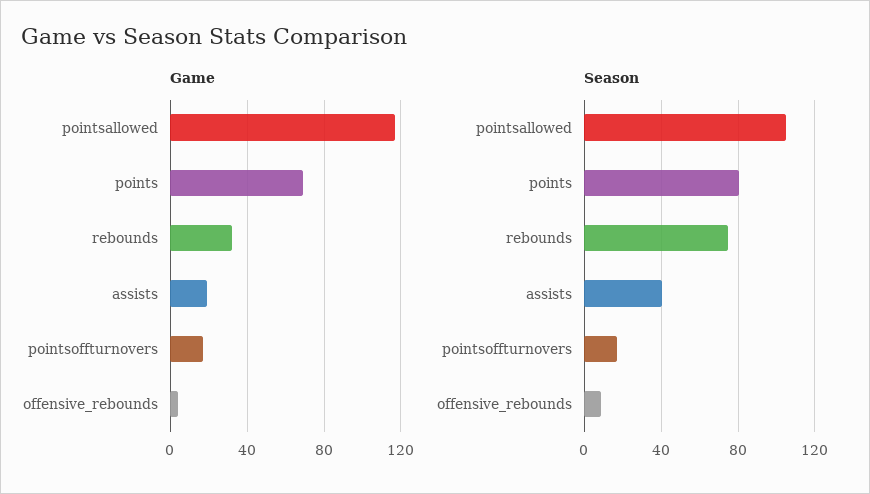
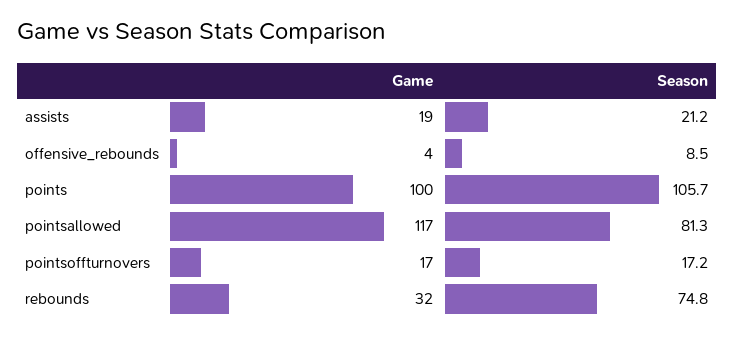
Game, points: 70 -> 100
Season, pointsallowed: 105 -> 81.3
Season, points: 80 -> 105.7
Season, assists: 40 -> 21.2

